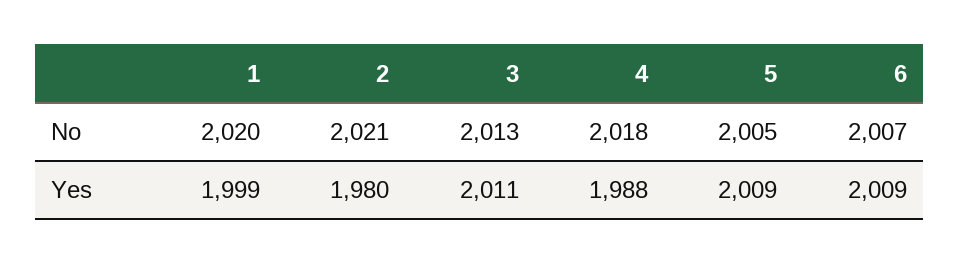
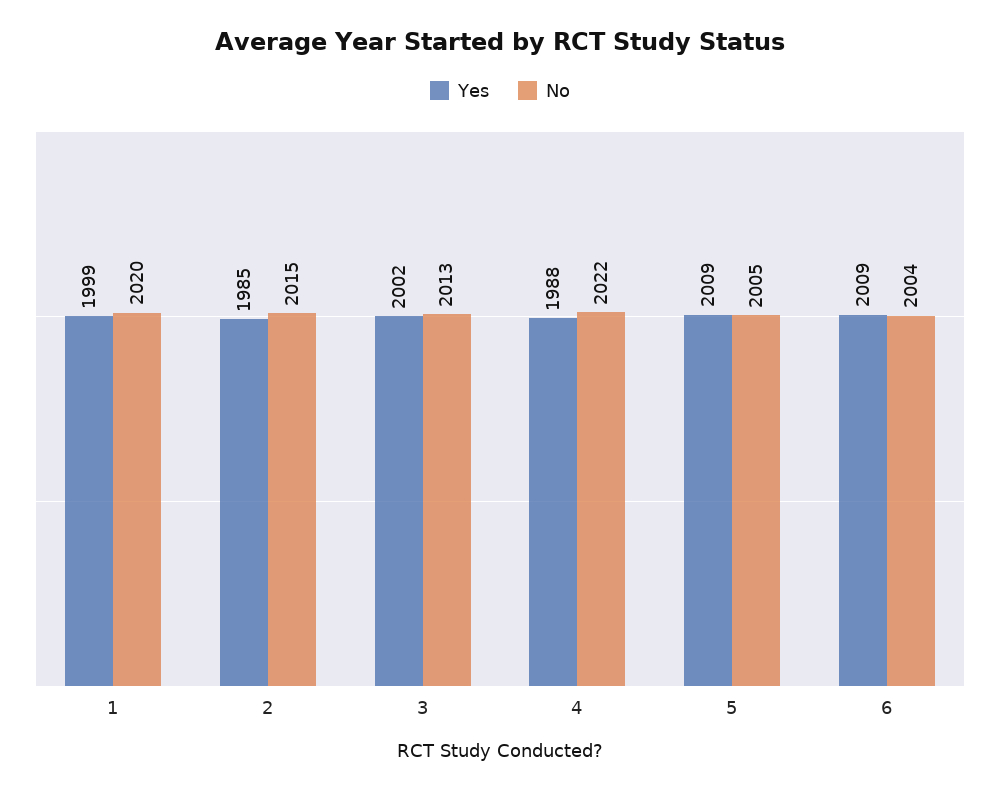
No, 2: 2021 -> 2015
No, 4: 2018 -> 2022
No, 6: 2007 -> 2004
Yes, 2: 1980 -> 1985
Yes, 3: 2011 -> 2002

